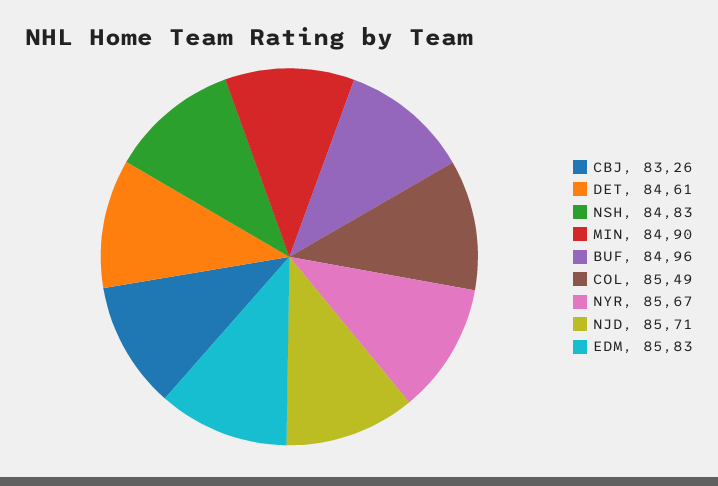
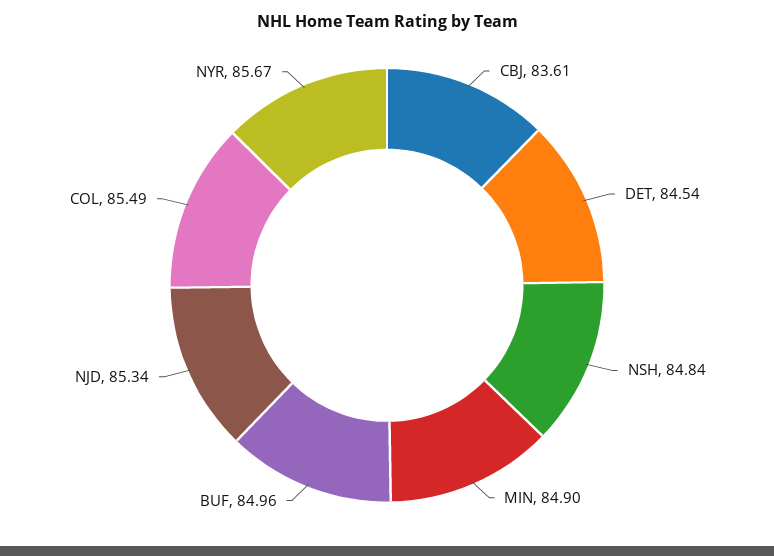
CBJ: 83.26 -> 83.61
DET: 84.61 -> 84.54
NSH: 84.83 -> 84.84
NJD: 85.71 -> 85.34
EDM: 85.83 -> none

